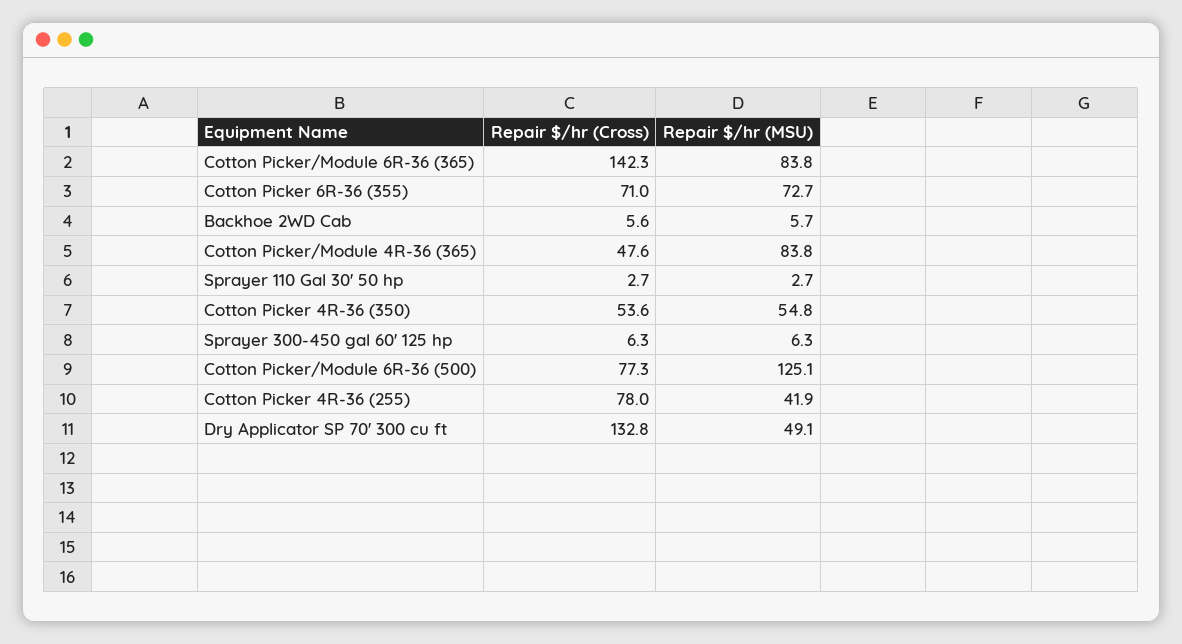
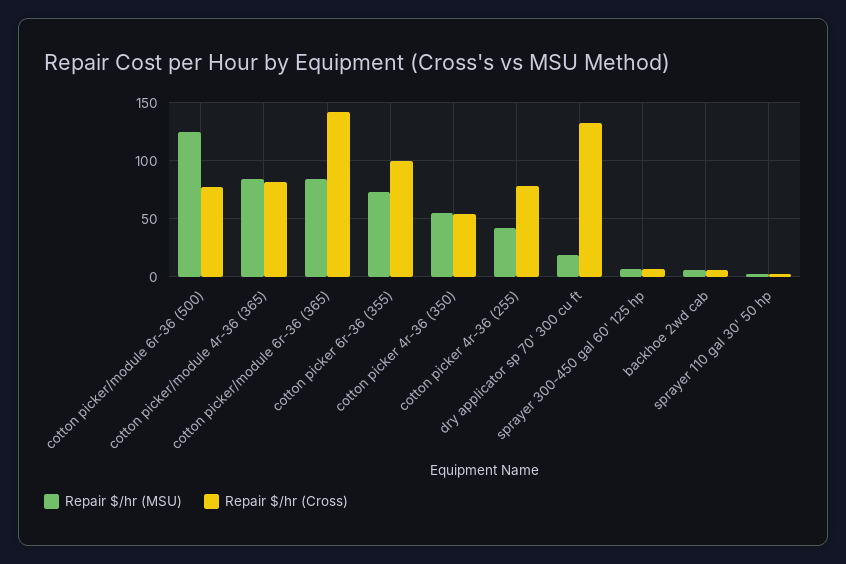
Repair $/hr (Cross), Cotton Picker 6R-36 (355): 71 -> 100
Repair $/hr (Cross), Cotton Picker/Module 4R-36 (365): 47.6 -> 80
Repair $/hr (MSU), Dry Applicator SP 70' 300 cu ft: 49.1 -> 20

